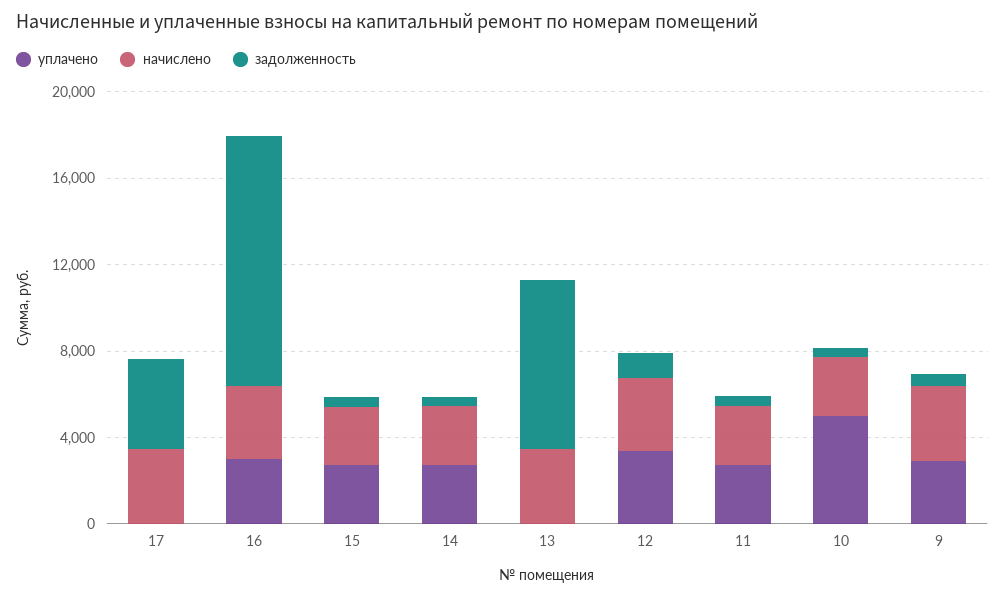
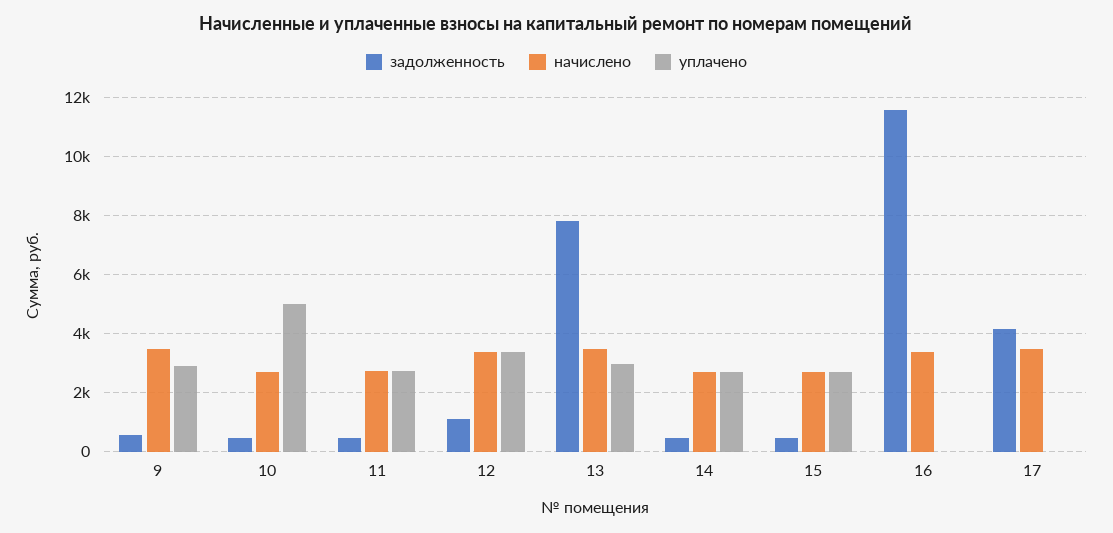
уплачено, 16: 3000 -> 0
уплачено, 13: 0 -> 3000

